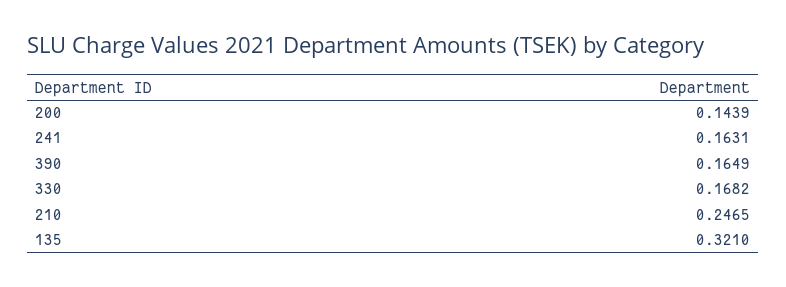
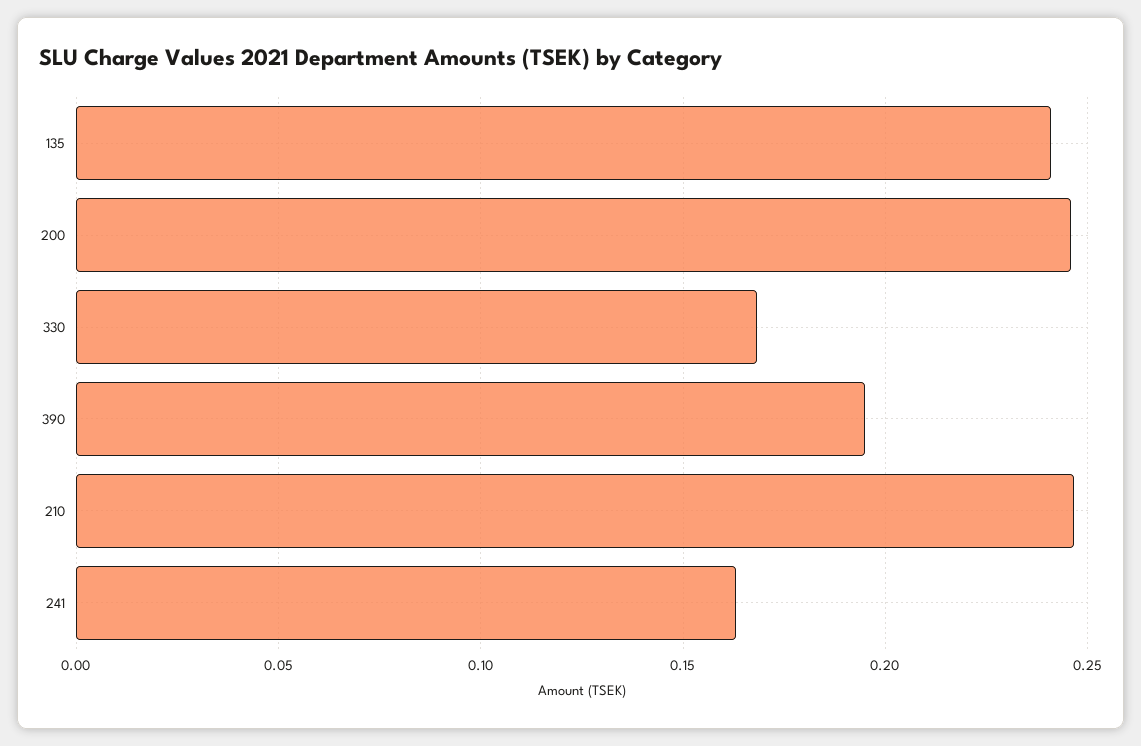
200: 0.1439 -> 0.245
390: 0.1649 -> 0.195
135: 0.321 -> 0.24

